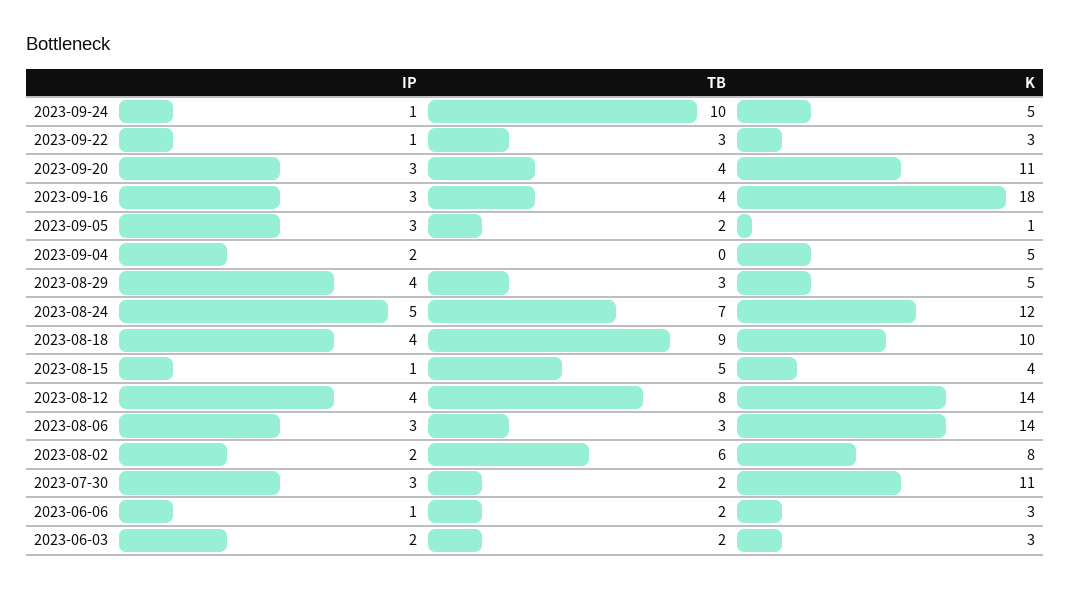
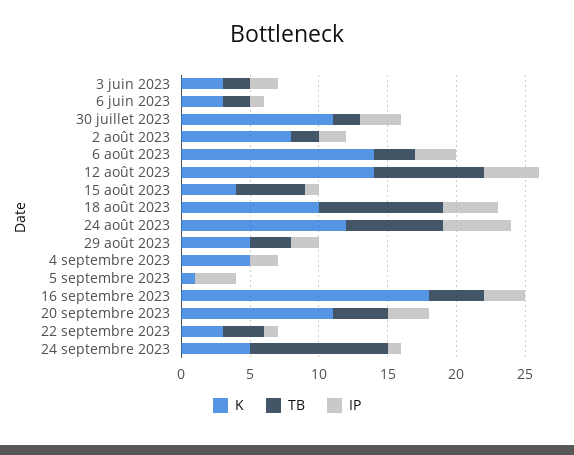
TB, 2023-09-05: 2 -> 0
IP, 2023-08-29: 4 -> 2
TB, 2023-08-02: 6 -> 2

